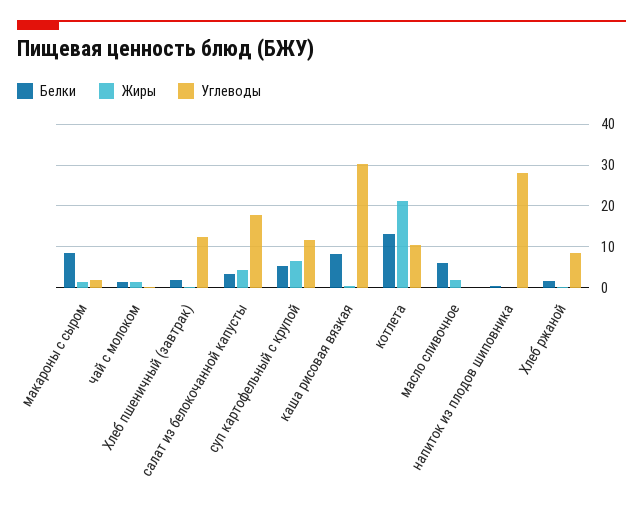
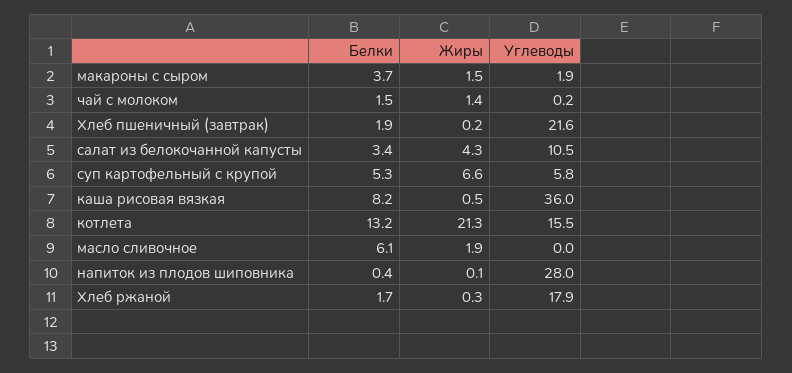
Белки, макароны с сыром: 8 -> 3.7
Углеводы, Хлеб пшеничный (завтрак): 12 -> 21.6
Углеводы, салат из белокочанной капусты: 18 -> 10.5
Углеводы, суп картофельный с крупой: 12 -> 5.8
Углеводы, каша рисовая вязкая: 30 -> 36
Углеводы, котлета: 10 -> 15.5
Углеводы, Хлеб ржаной: 8 -> 17.9

